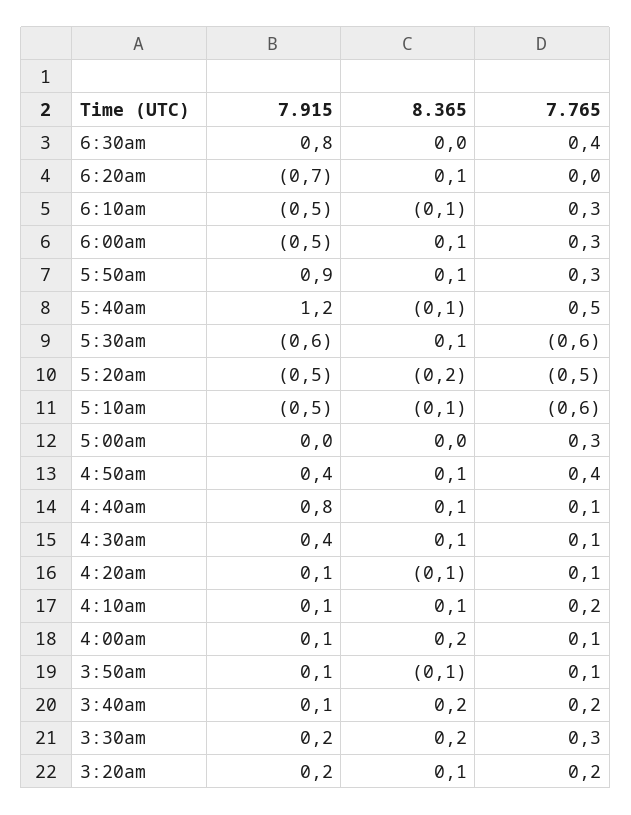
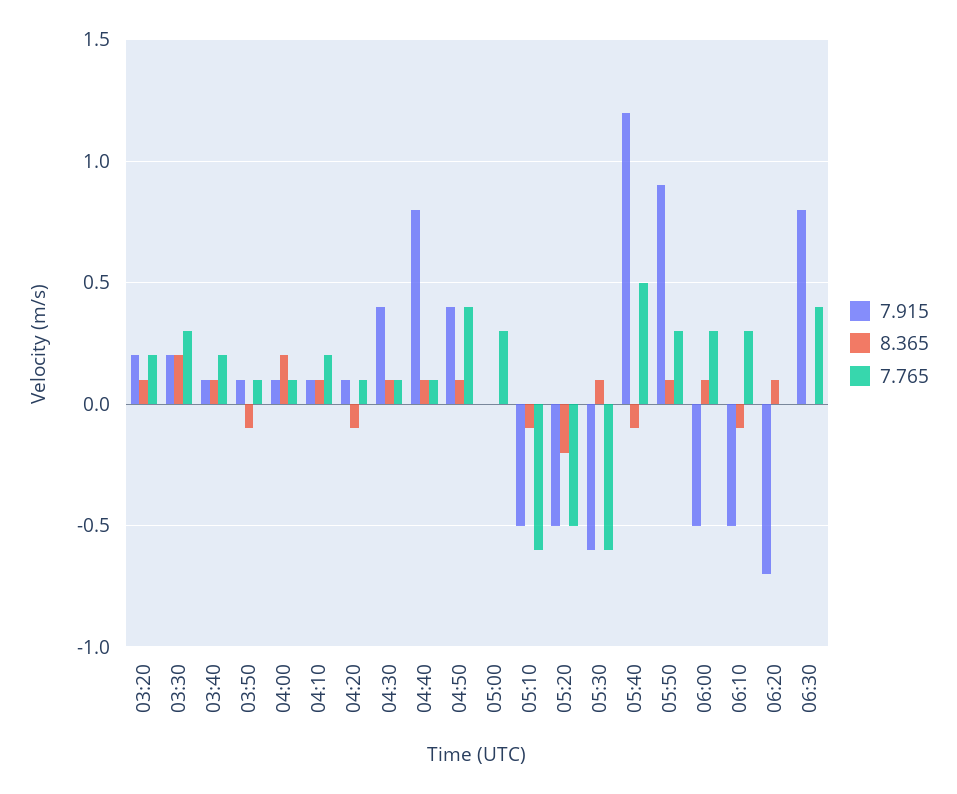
8.365, 3:40am: 0.2 -> 0.1

